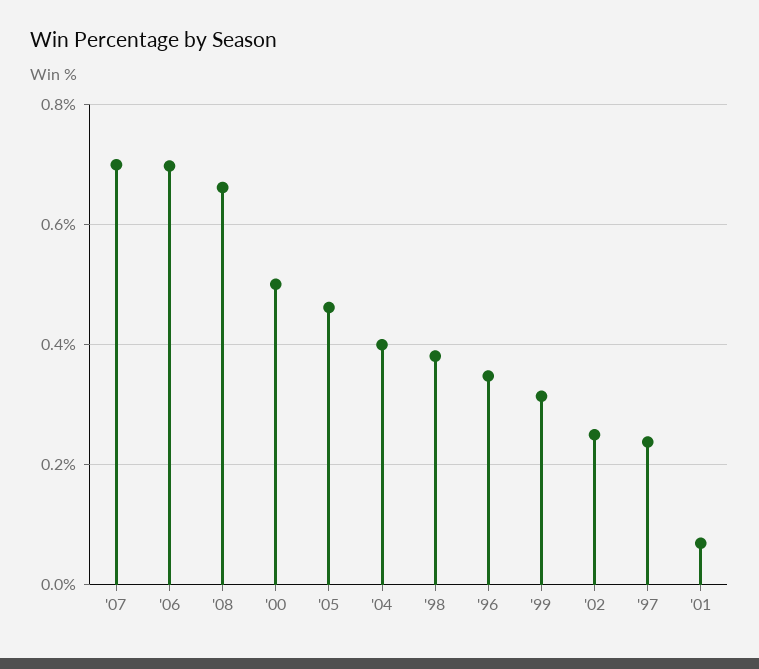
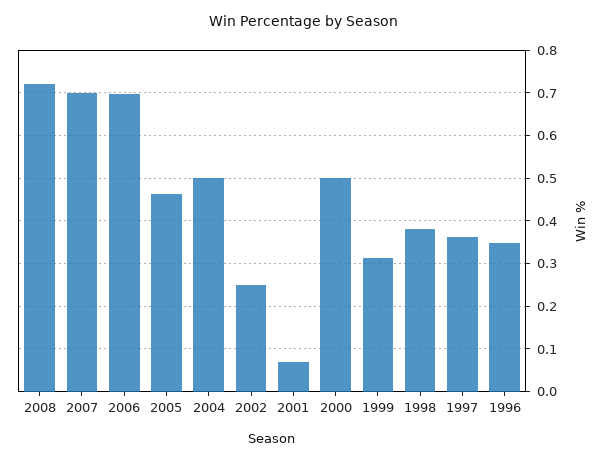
'08: 0.66 -> 0.72
'04: 0.4 -> 0.5
'97: 0.24 -> 0.36

